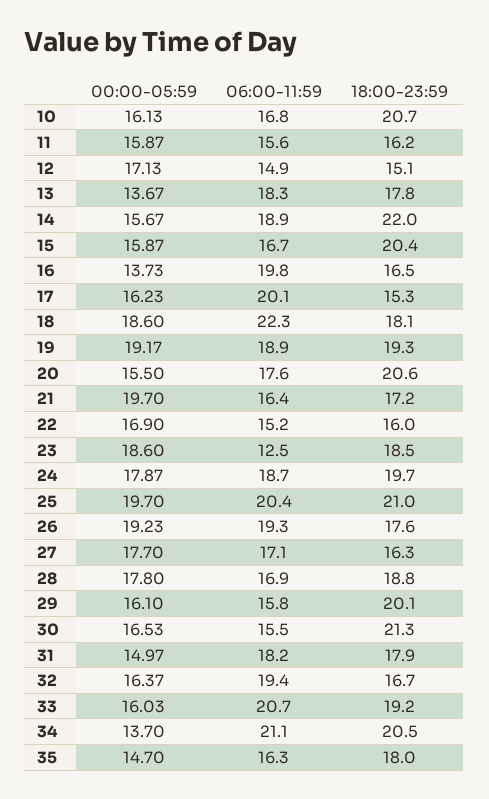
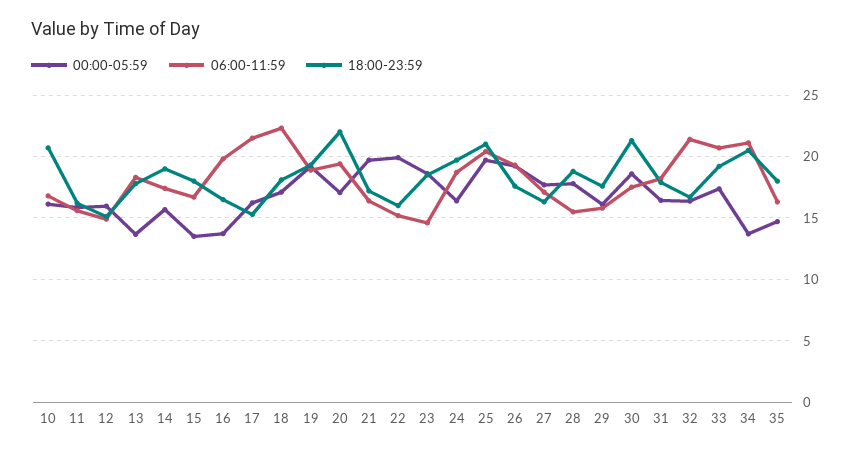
00:00-05:59, 12: 17.13 -> 16
06:00-11:59, 14: 18.9 -> 17.5
18:00-23:59, 14: 22 -> 19
00:00-05:59, 15: 15.87 -> 13.5
18:00-23:59, 15: 20.4 -> 18
06:00-11:59, 17: 20.1 -> 21.5
00:00-05:59, 18: 18.6 -> 17
00:00-05:59, 20: 15.5 -> 17
06:00-11:59, 20: 17.6 -> 19.5
18:00-23:59, 20: 20.6 -> 22
00:00-05:59, 22: 16.9 -> 20
06:00-11:59, 23: 12.5 -> 14.5
00:00-05:59, 24: 17.87 -> 16.5
06:00-11:59, 28: 16.9 -> 15.5
18:00-23:59, 29: 20.1 -> 17.5
00:00-05:59, 30: 16.53 -> 18.5
06:00-11:59, 30: 15.5 -> 17.5
00:00-05:59, 31: 14.97 -> 16.5
06:00-11:59, 32: 19.4 -> 21.5
00:00-05:59, 33: 16.03 -> 17.5

